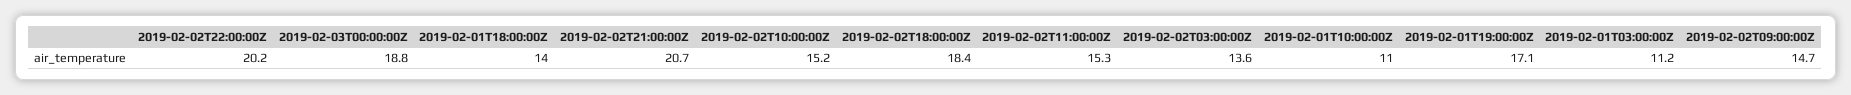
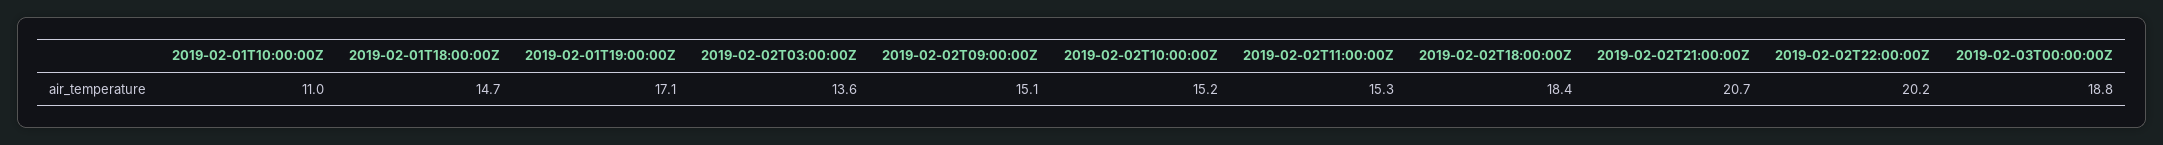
2019-02-01T18:00:00Z: 14 -> 14.7
2019-02-01T03:00:00Z: 11.2 -> none
2019-02-02T09:00:00Z: 14.7 -> 15.1

